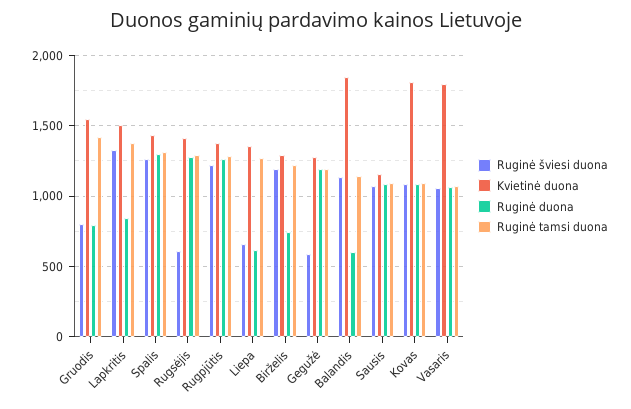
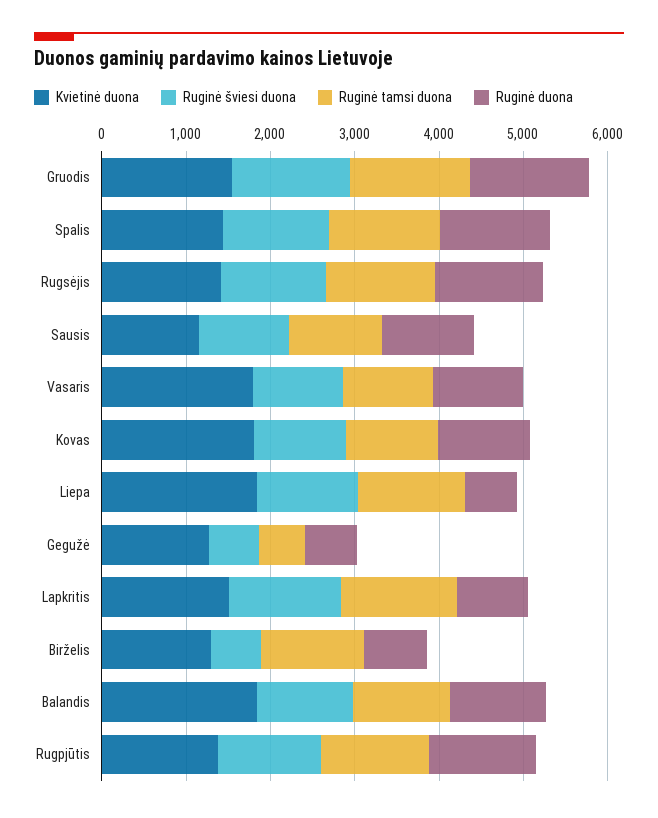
Ruginė šviesi duona, Gruodis: 800 -> 1400
Ruginė duona, Gruodis: 800 -> 1400
Ruginė šviesi duona, Rugsėjis: 600 -> 1200
Ruginė šviesi duona, Liepa: 650 -> 1200
Kvietinė duona, Liepa: 1350 -> 1800
Ruginė šviesi duona, Birželis: 1200 -> 600
Ruginė duona, Gegužė: 1200 -> 600
Ruginė tamsi duona, Gegužė: 1200 -> 600
Ruginė duona, Balandis: 600 -> 1200

